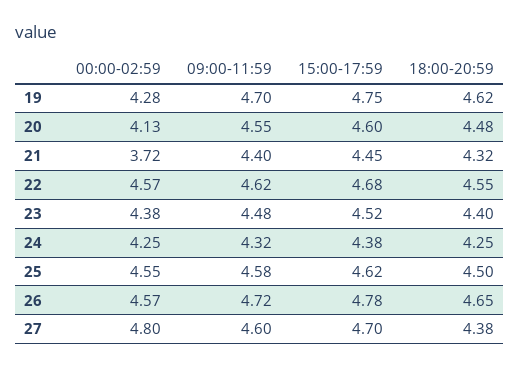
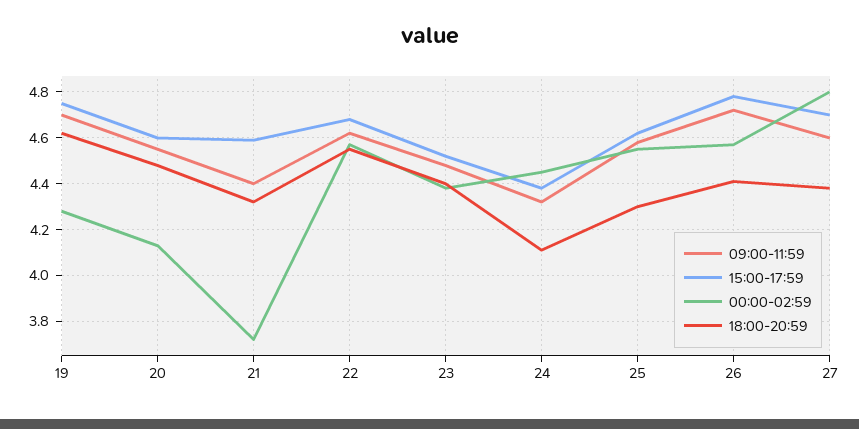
15:00-17:59, 21: 4.45 -> 4.6
00:00-02:59, 24: 4.25 -> 4.45
18:00-20:59, 24: 4.25 -> 4.1
18:00-20:59, 25: 4.5 -> 4.3
18:00-20:59, 26: 4.65 -> 4.4

